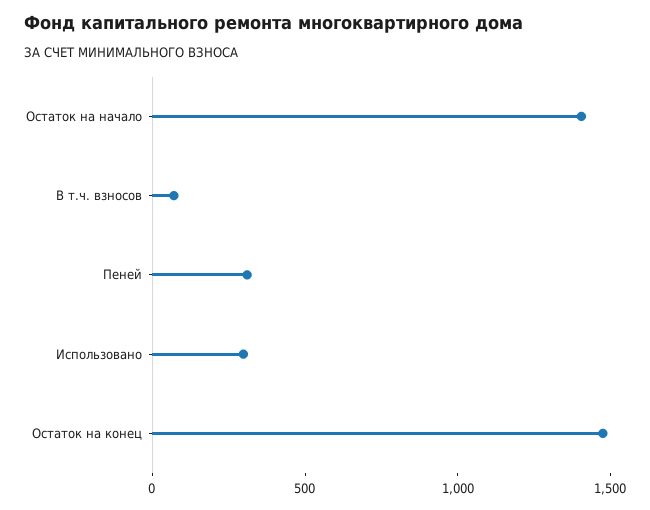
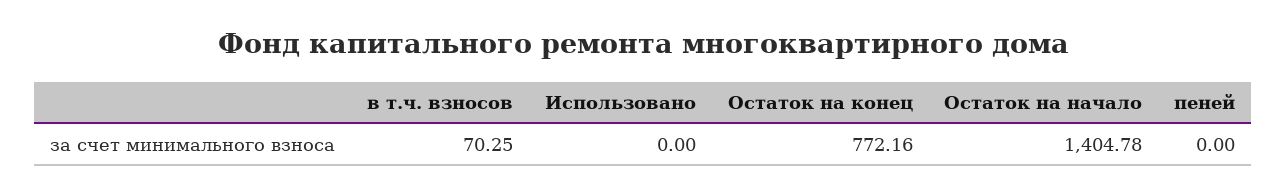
Пеней: 300 -> 0
Использовано: 300 -> 0
Остаток на конец: 1500 -> 772.16

